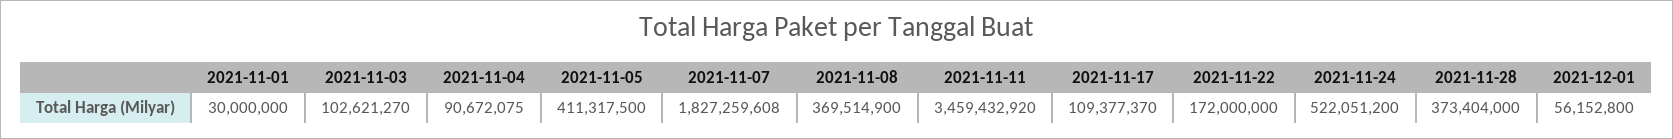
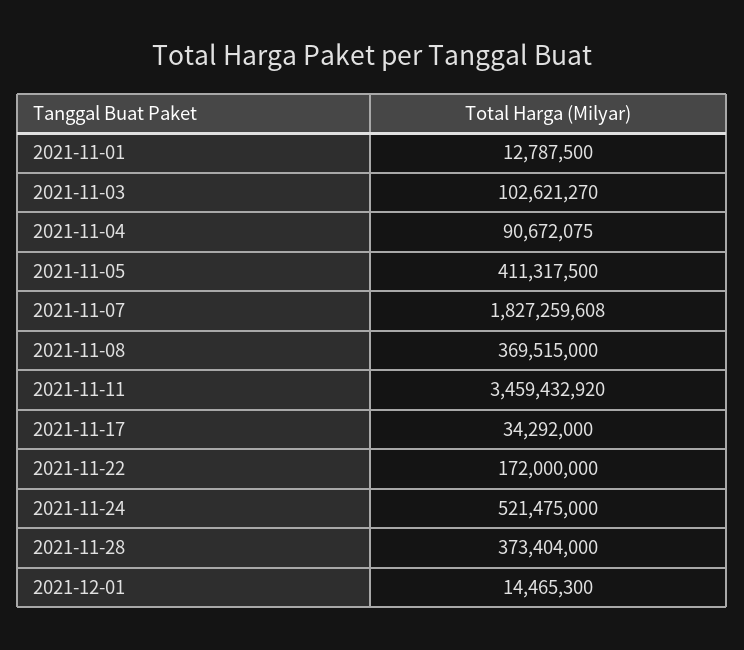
2021-11-01: 30000000 -> 12787500
2021-11-08: 369514900 -> 369515000
2021-11-17: 109377370 -> 34292000
2021-11-24: 522051200 -> 521475000
2021-12-01: 56152800 -> 14465300

